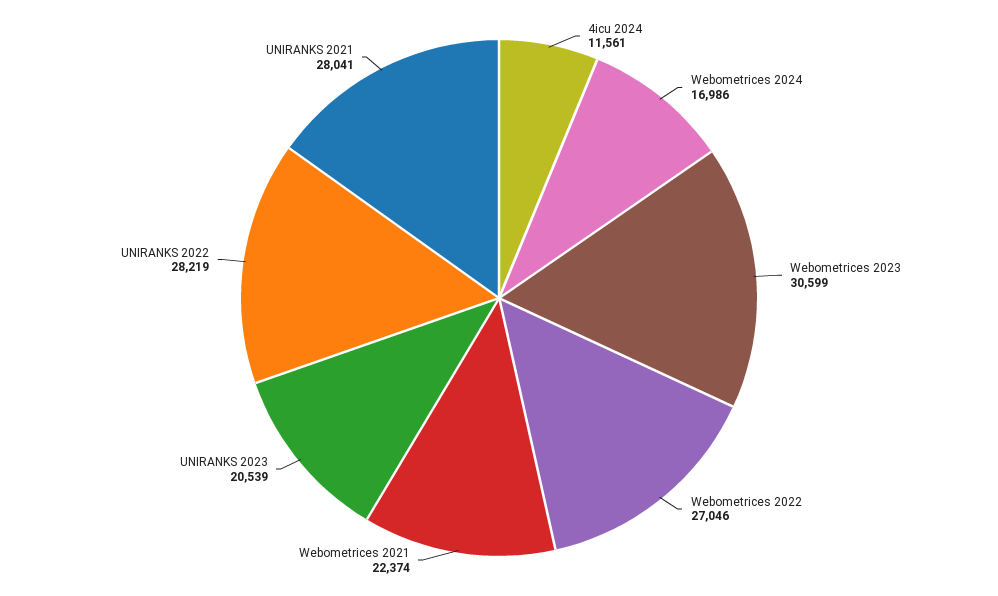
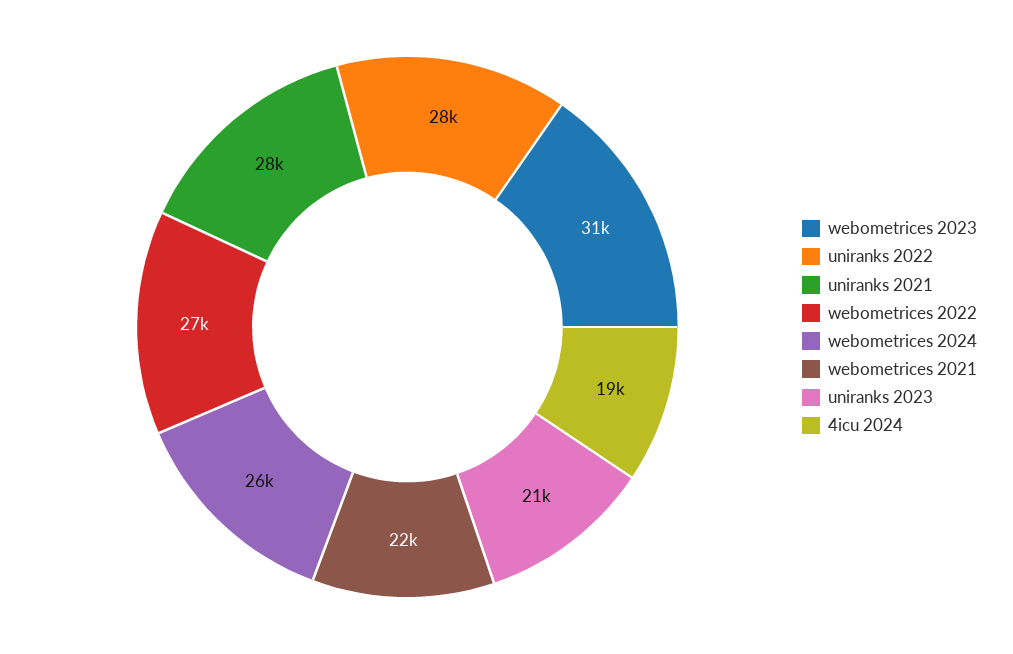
4icu 2024: 11561 -> 19000
Webometrices 2024: 16986 -> 26000

